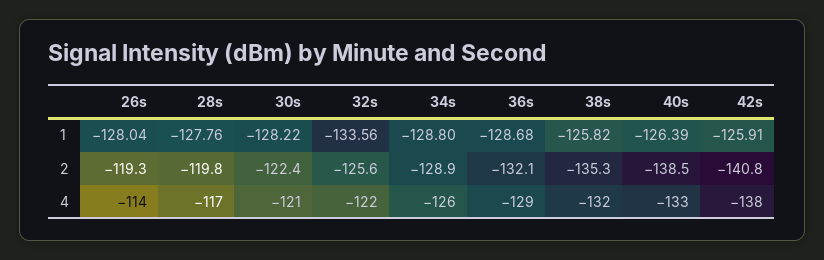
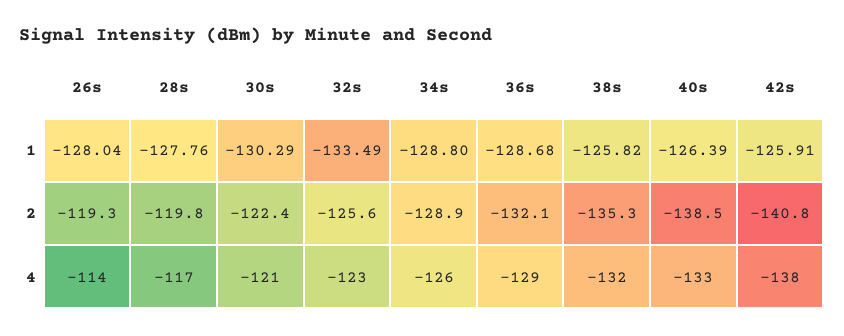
30s, 1: -128.22 -> -130.29
32s, 1: -133.56 -> -133.49
32s, 4: -122 -> -123

